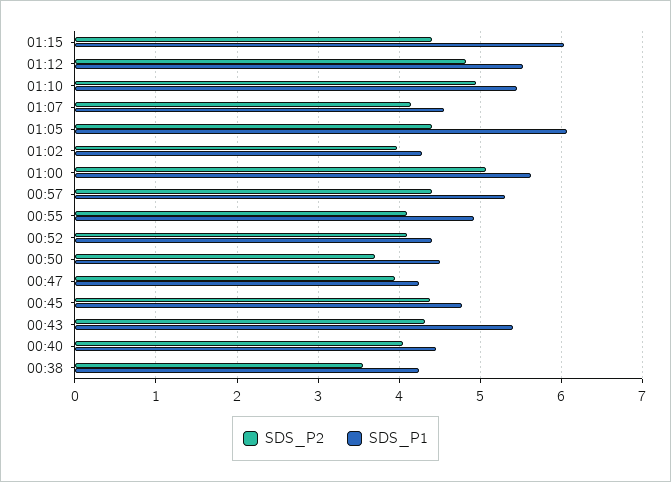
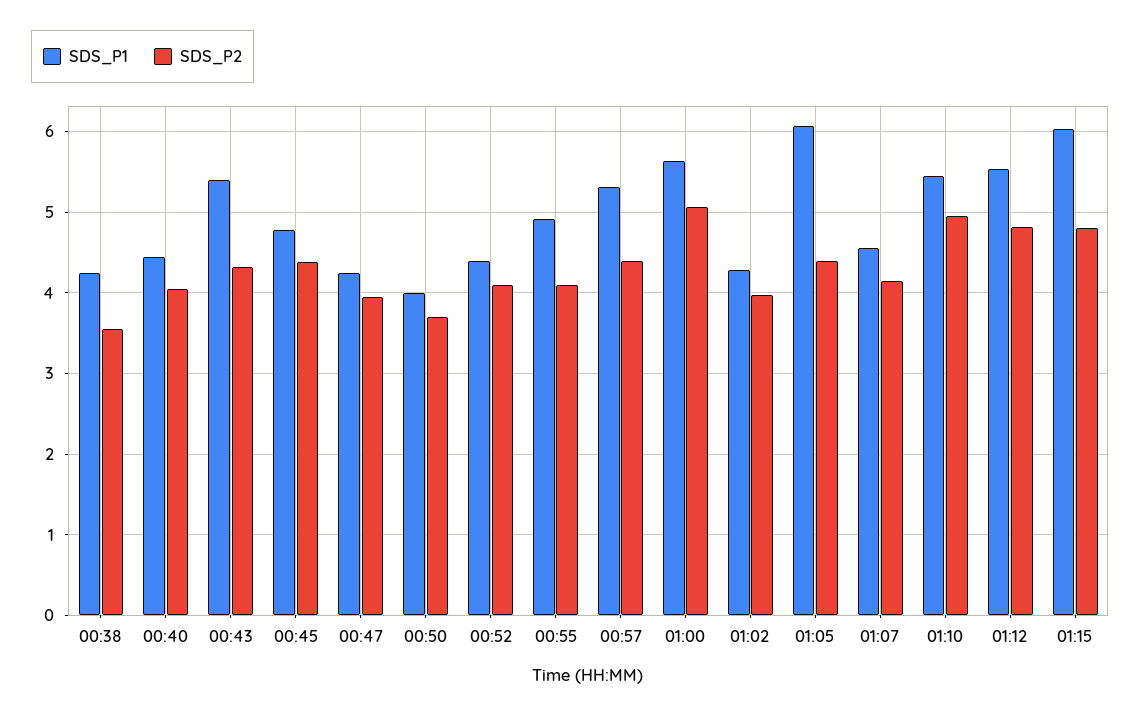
SDS_P2, 01:15: 4.4 -> 4.8
SDS_P1, 00:50: 4.5 -> 4

